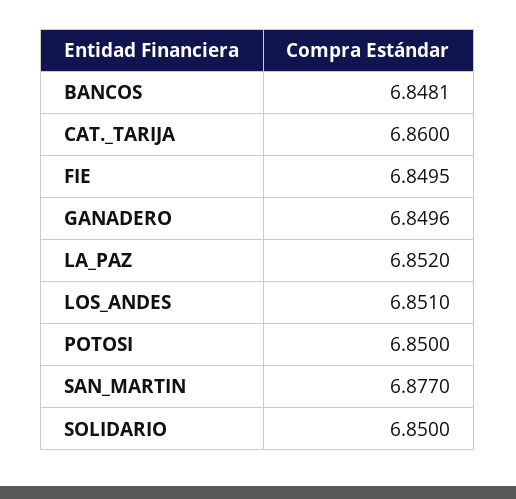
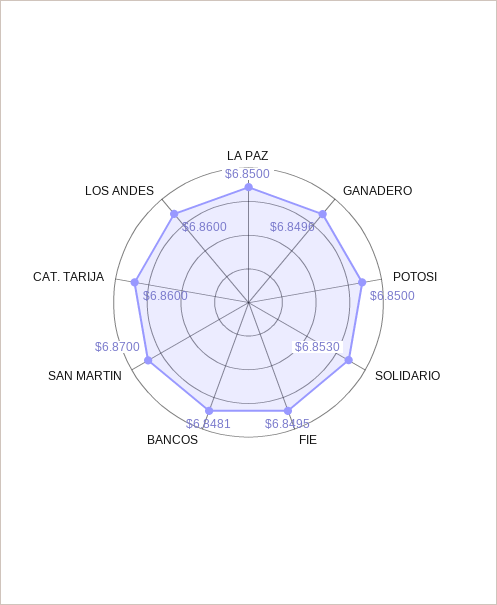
LA_PAZ: 6.852 -> 6.85
LOS_ANDES: 6.851 -> 6.86
SAN_MARTIN: 6.877 -> 6.87
SOLIDARIO: 6.85 -> 6.853

